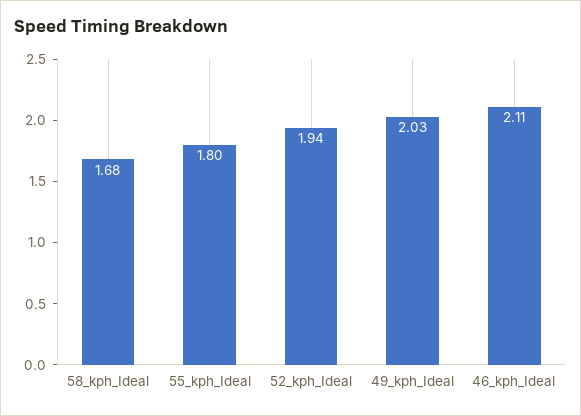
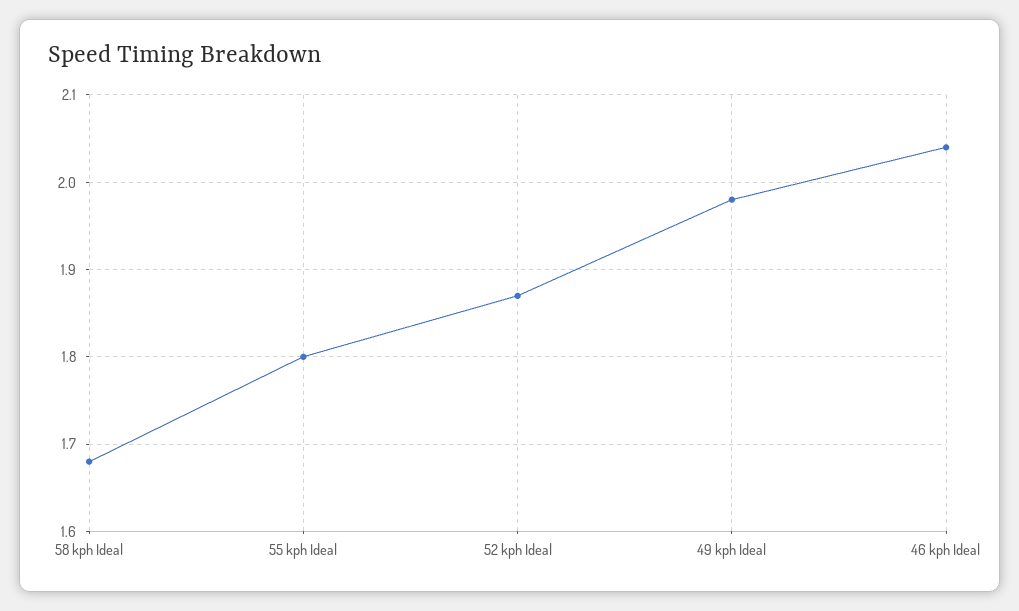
52_kph_Ideal: 1.94 -> 1.87
49_kph_Ideal: 2.03 -> 1.98
46_kph_Ideal: 2.11 -> 2.04

